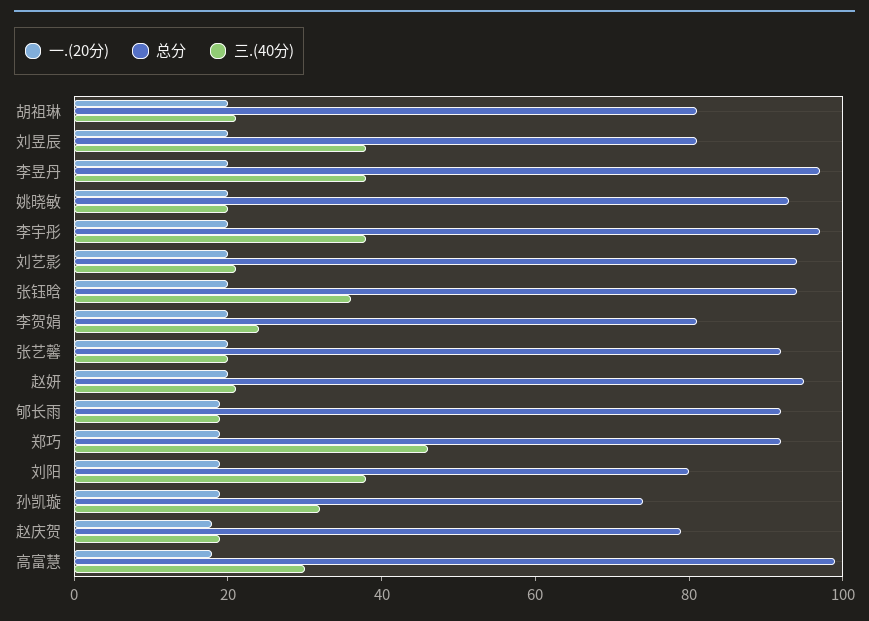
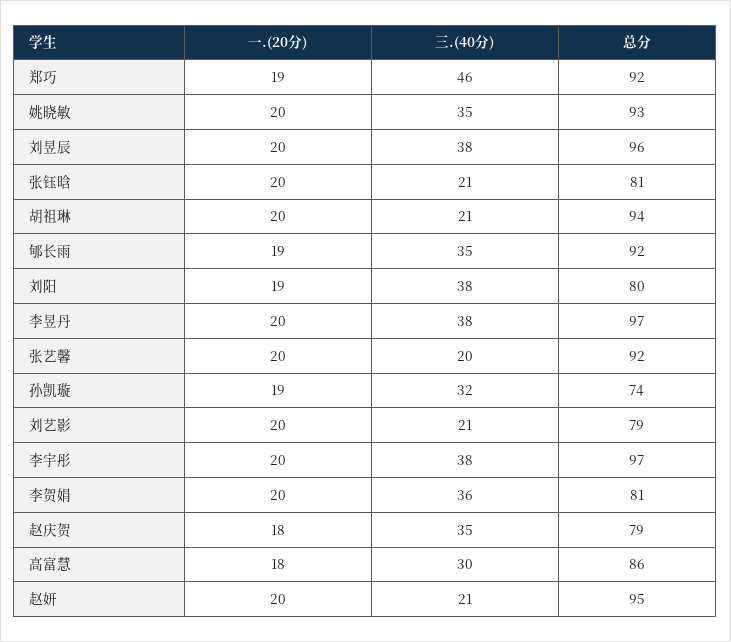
总分, 胡祖琳: 80 -> 94
总分, 刘昱辰: 80 -> 96
三.(40分), 姚晓敏: 20 -> 35
总分, 刘艺影: 95 -> 79
总分, 张钰晗: 95 -> 81
三.(40分), 张钰晗: 35 -> 21
三.(40分), 李贺娟: 25 -> 36
三.(40分), 郇长雨: 20 -> 35
三.(40分), 赵庆贺: 20 -> 35
总分, 高富慧: 100 -> 86

